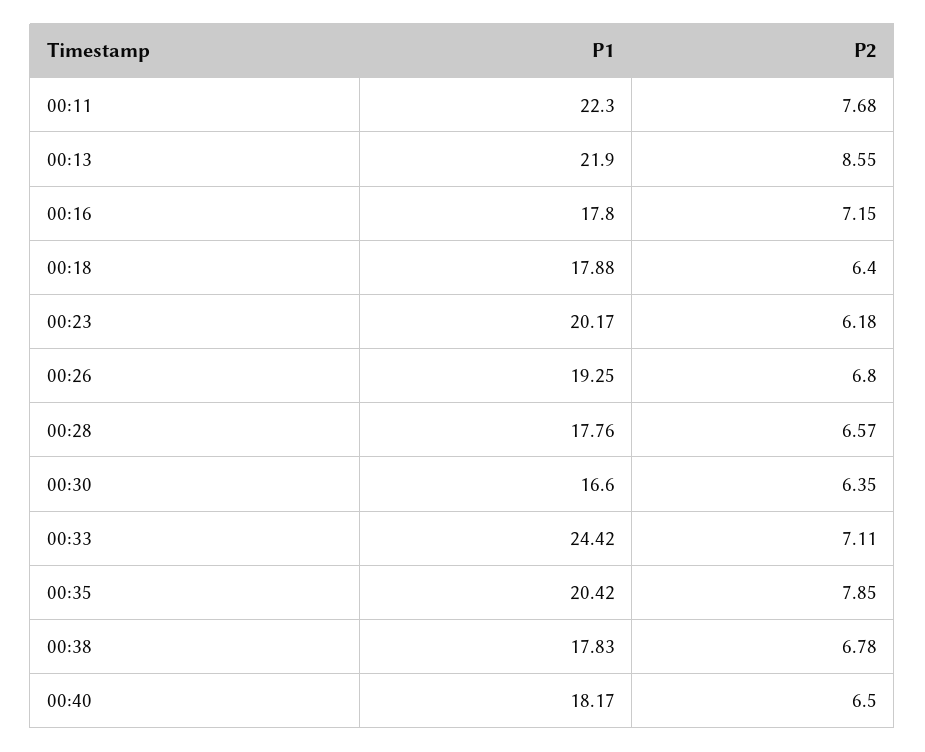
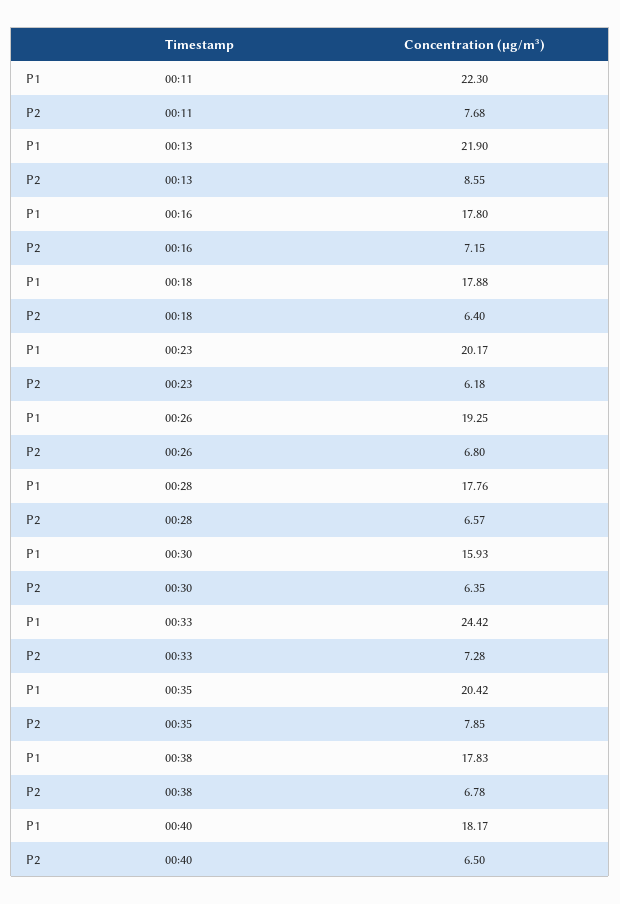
P1, 00:30: 16.6 -> 15.93
P2, 00:33: 7.11 -> 7.28

